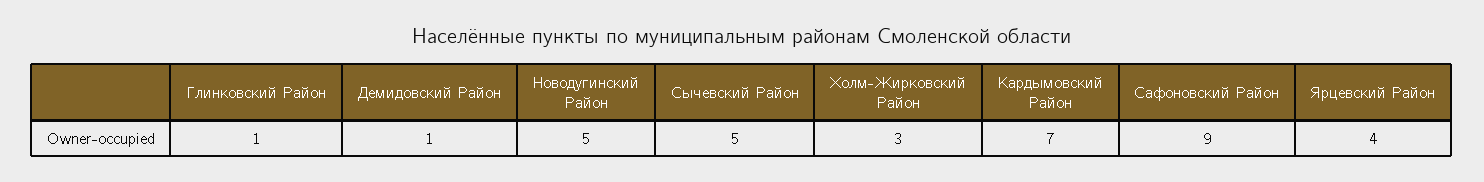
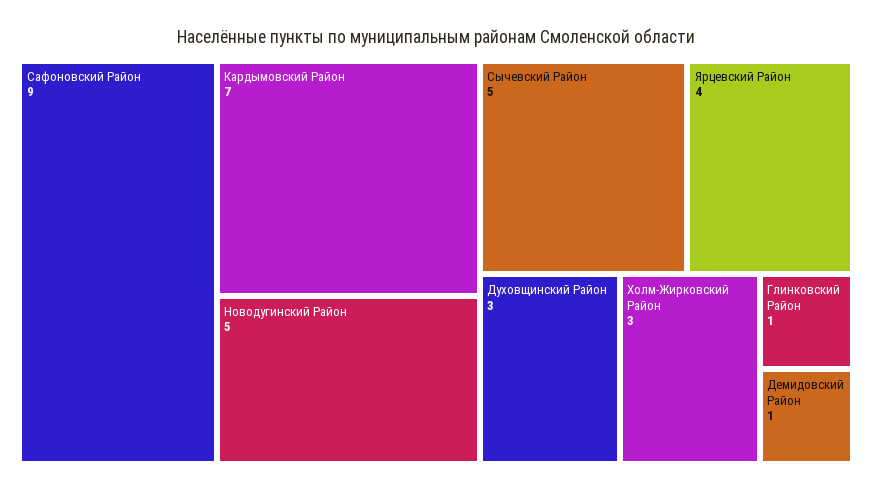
Духовщинский Район: none -> 3

